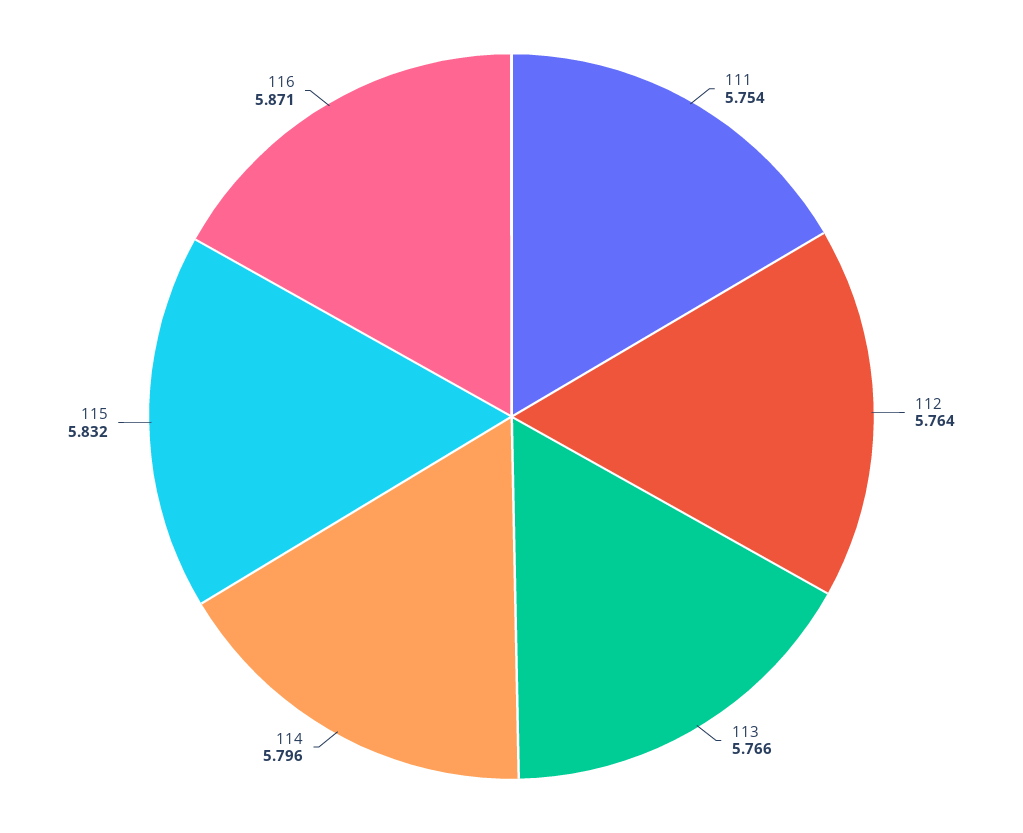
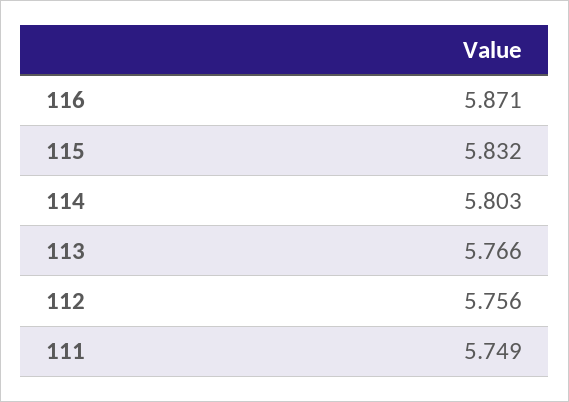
111: 5.754 -> 5.749
112: 5.764 -> 5.756
114: 5.796 -> 5.803

